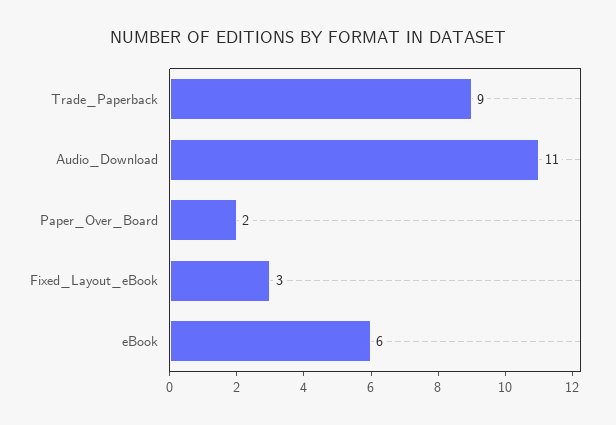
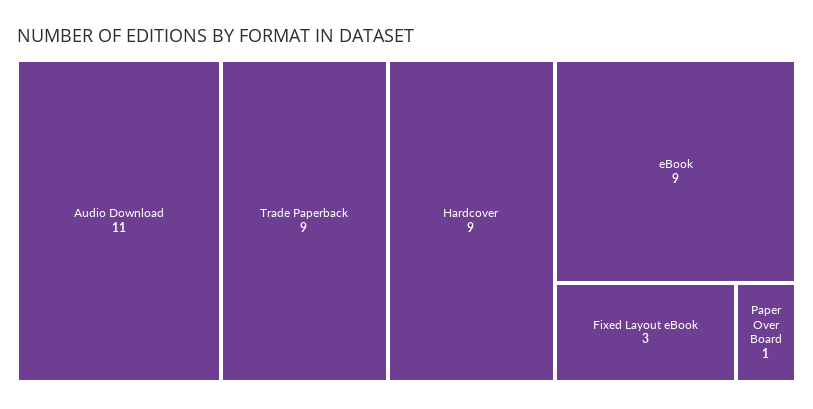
Paper_Over_Board: 2 -> 1
eBook: 6 -> 9
Hardcover: none -> 9

